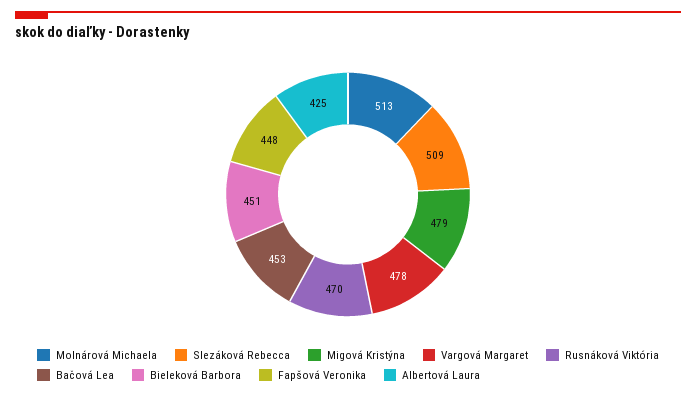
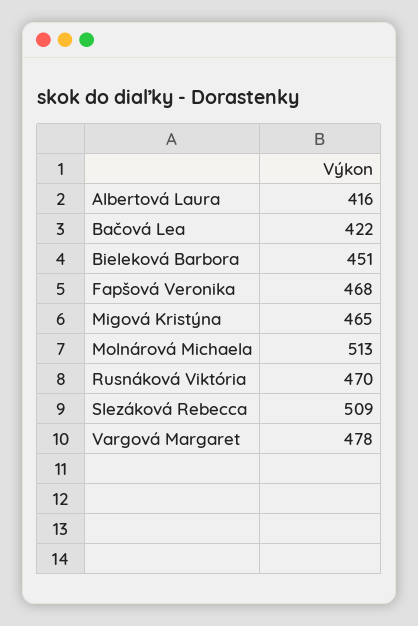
Migová Kristýna: 479 -> 465
Bačová Lea: 453 -> 422
Fapšová Veronika: 448 -> 468
Albertová Laura: 425 -> 416

